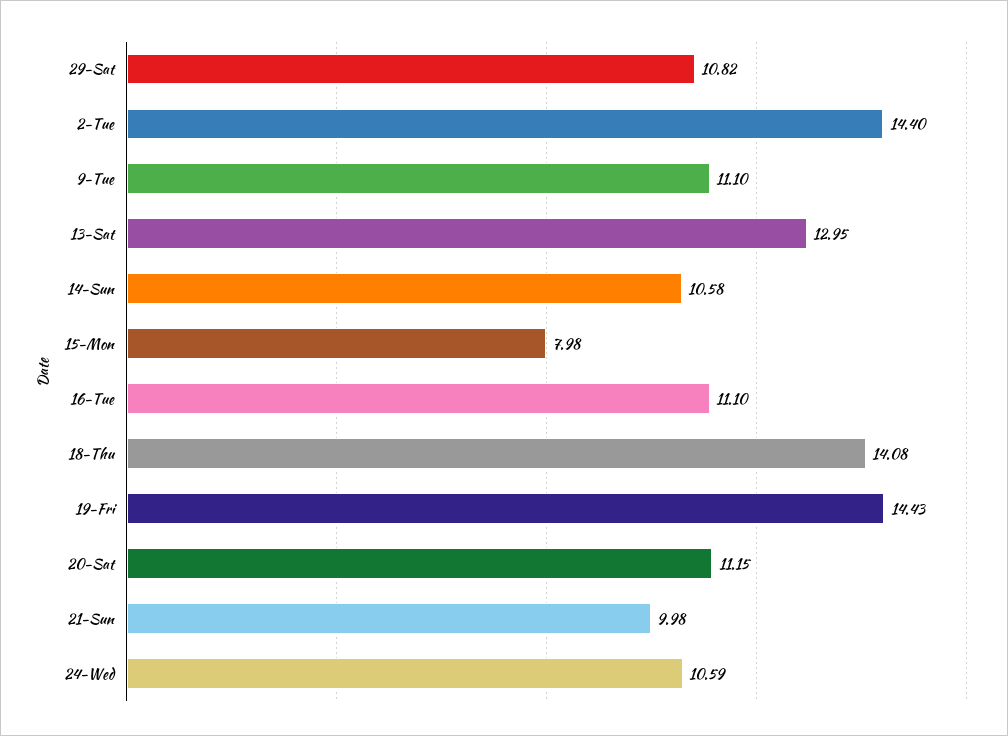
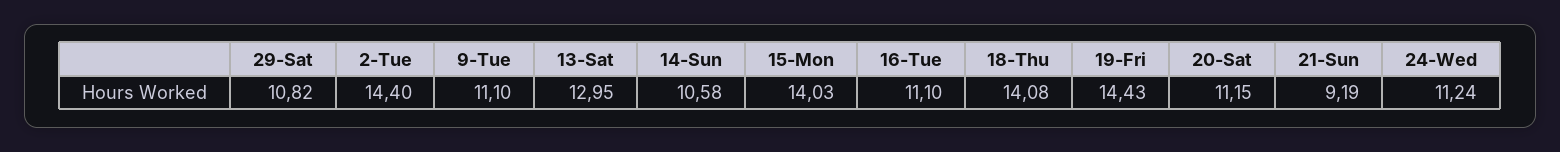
15-Mon: 7.98 -> 14.03
21-Sun: 9.98 -> 9.19
24-Wed: 10.59 -> 11.24

